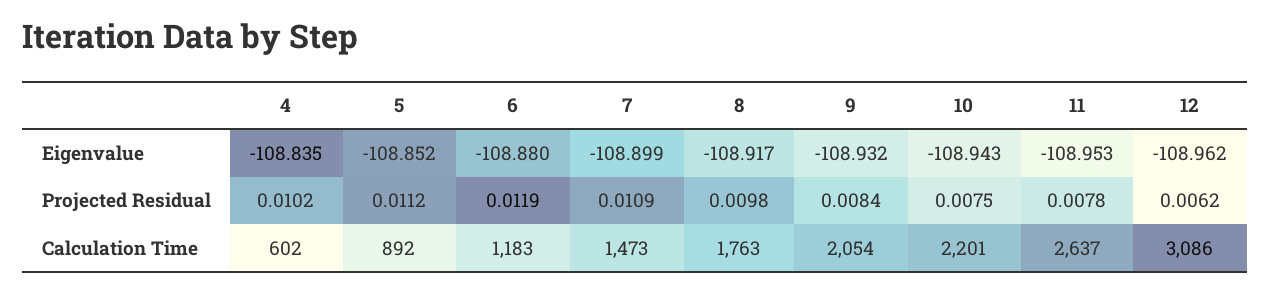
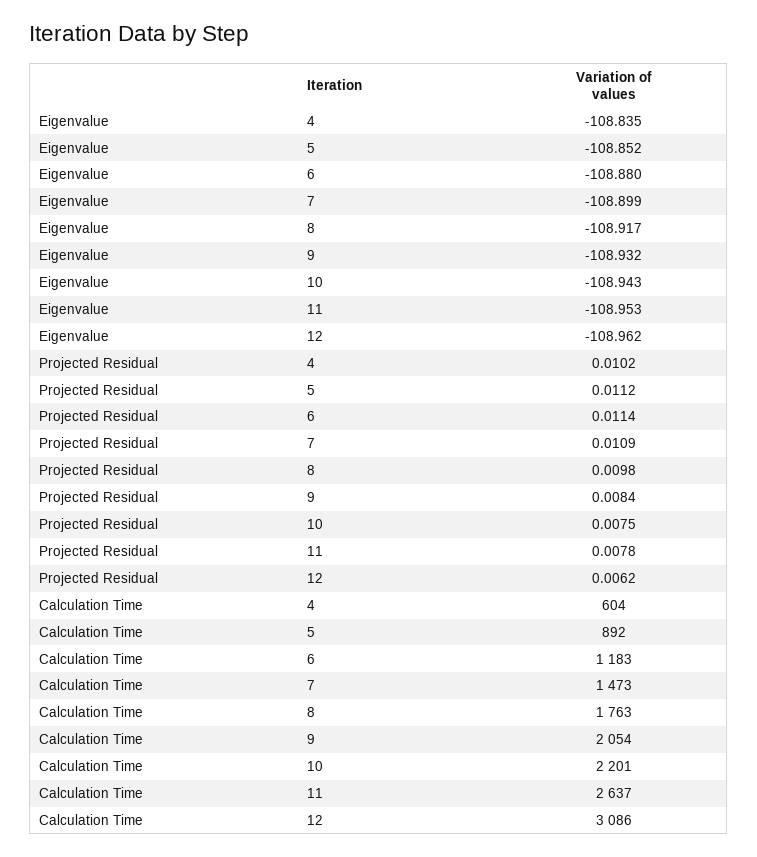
6, Projected Residual: 0.0119 -> 0.0114
4, Calculation Time: 602 -> 604

